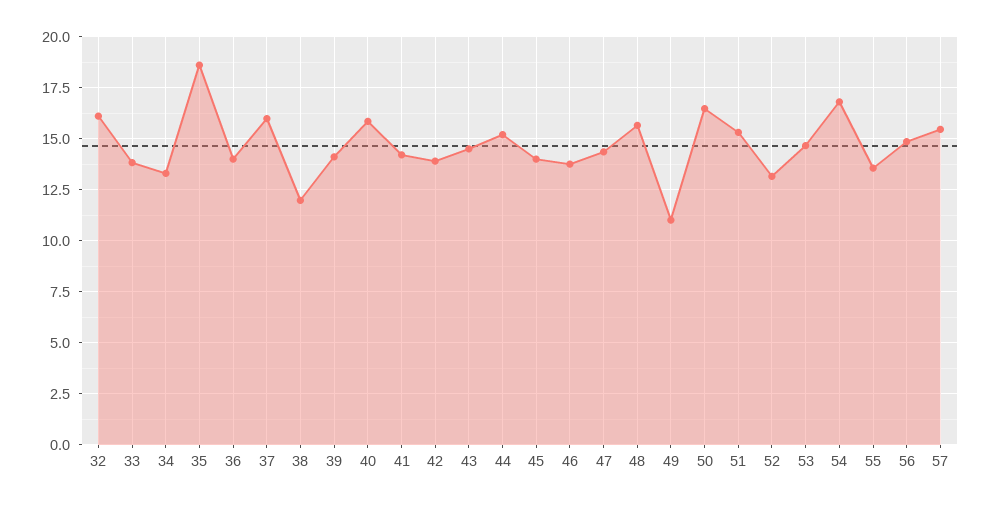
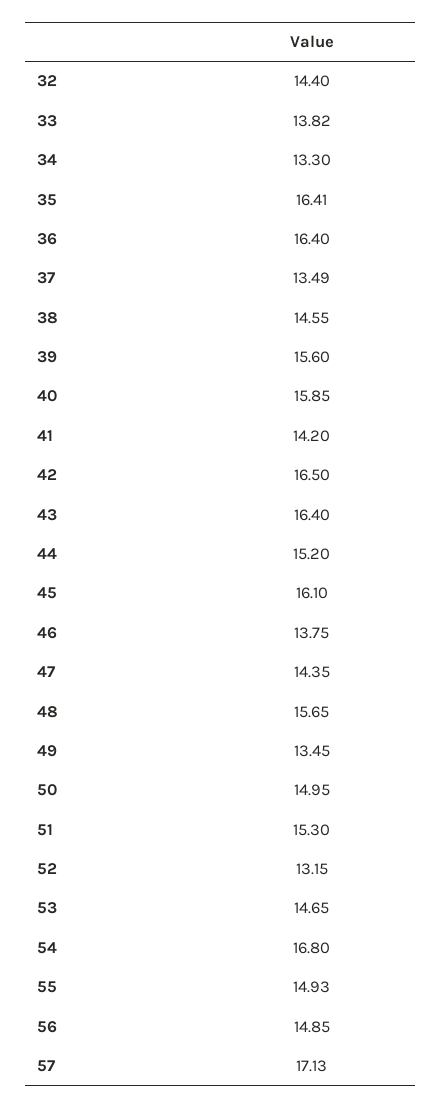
32: 16 -> 14.4
35: 18.5 -> 16.41
36: 14 -> 16.4
37: 16 -> 13.49
38: 12 -> 14.55
39: 14 -> 15.6
42: 14 -> 16.5
43: 14.5 -> 16.4
45: 14 -> 16.1
49: 11 -> 13.45
50: 16.5 -> 14.95
55: 13.5 -> 14.93
57: 15.5 -> 17.13

